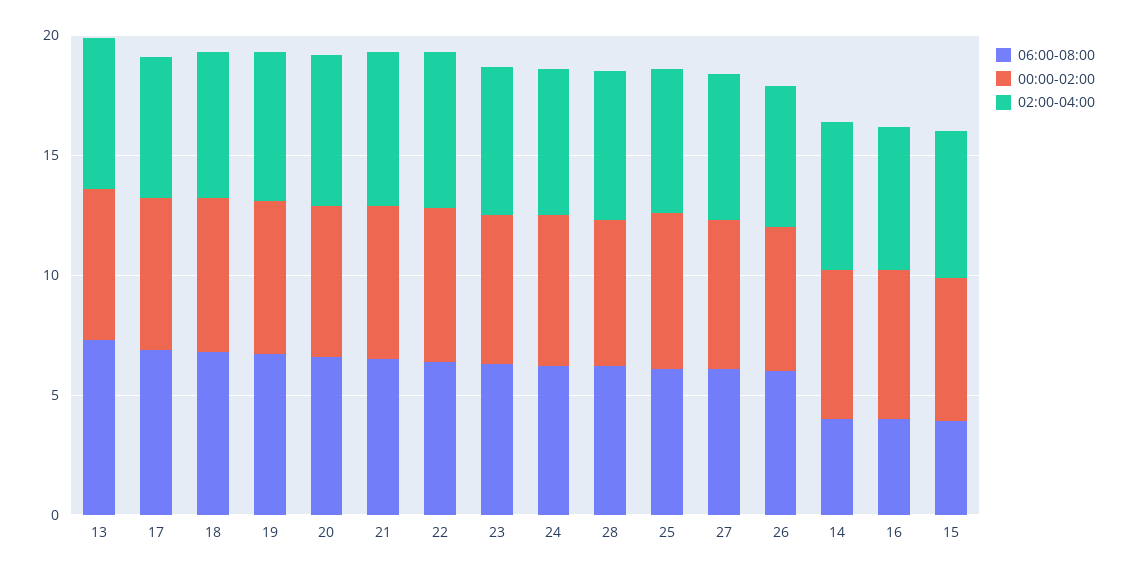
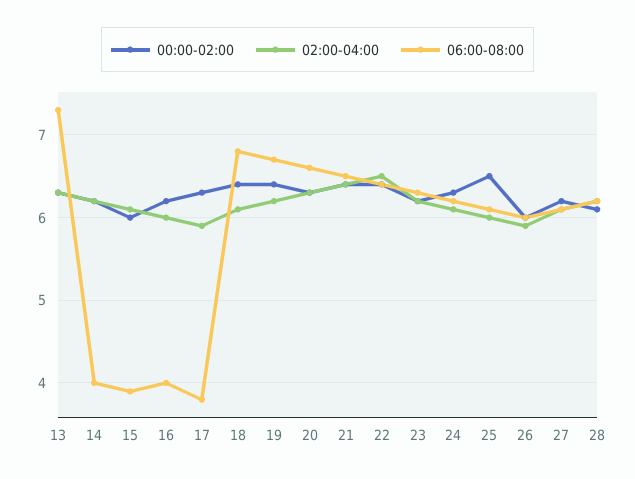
06:00-08:00, 17: 7 -> 3.8

